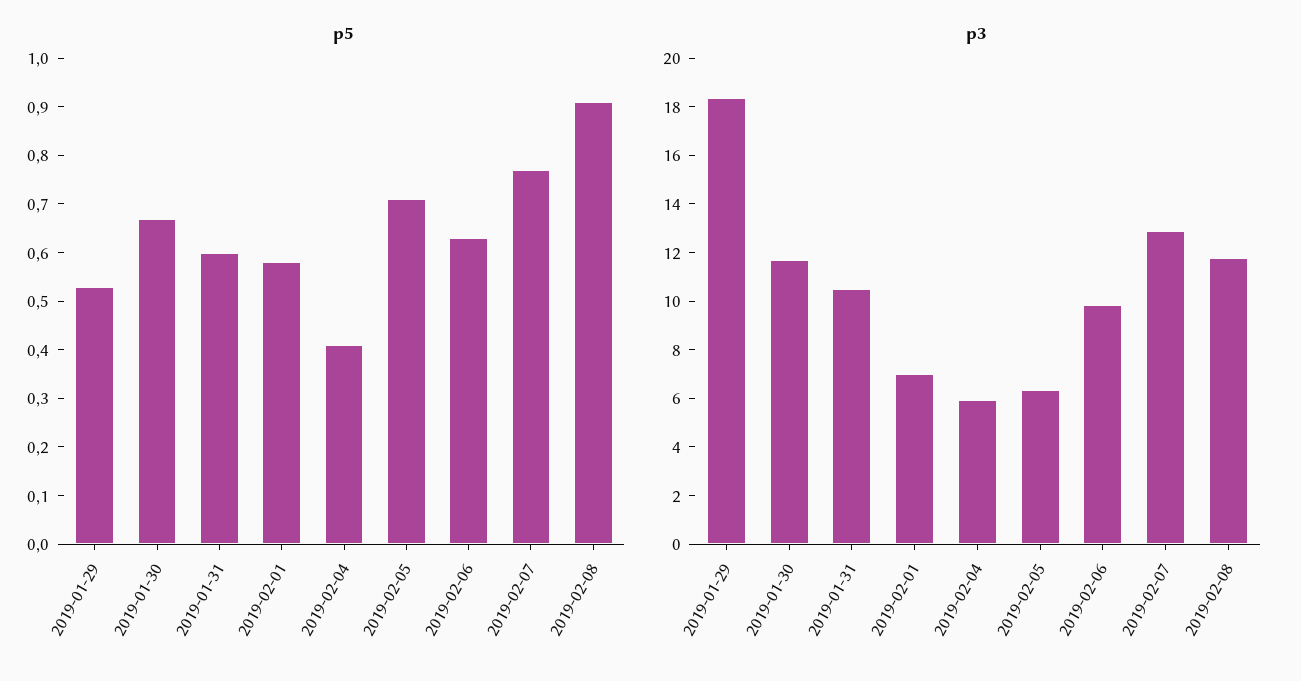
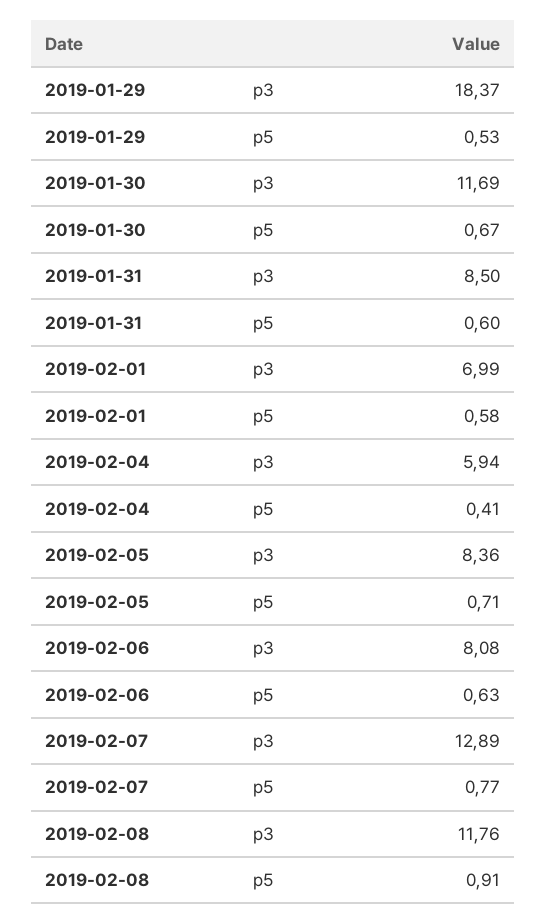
p3, 2019-01-31: 10.5 -> 8.5
p3, 2019-02-05: 6.5 -> 8.36
p3, 2019-02-06: 10 -> 8.08

